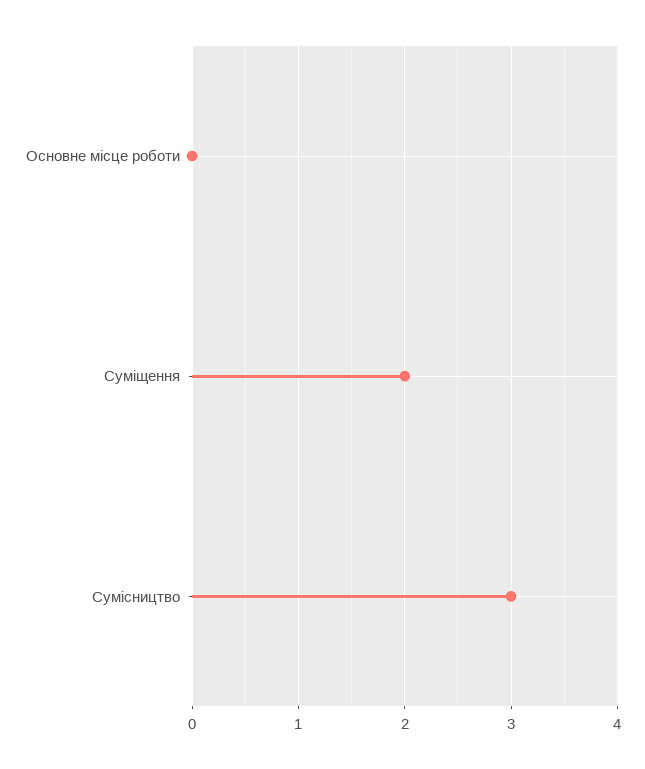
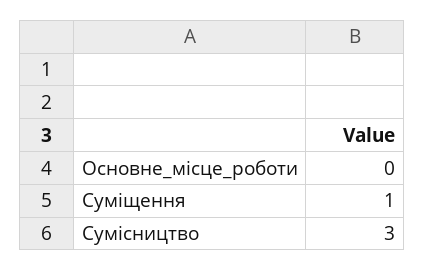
Суміщення: 2 -> 1

